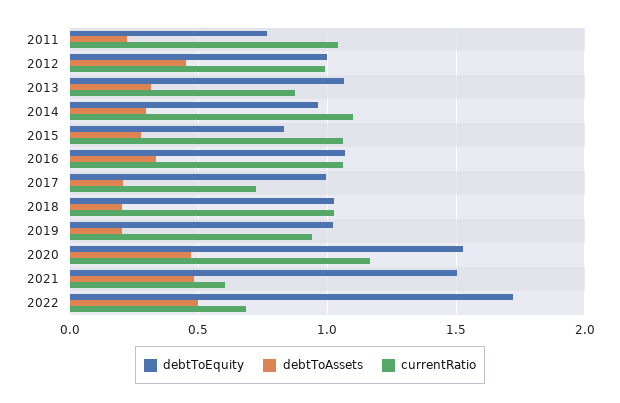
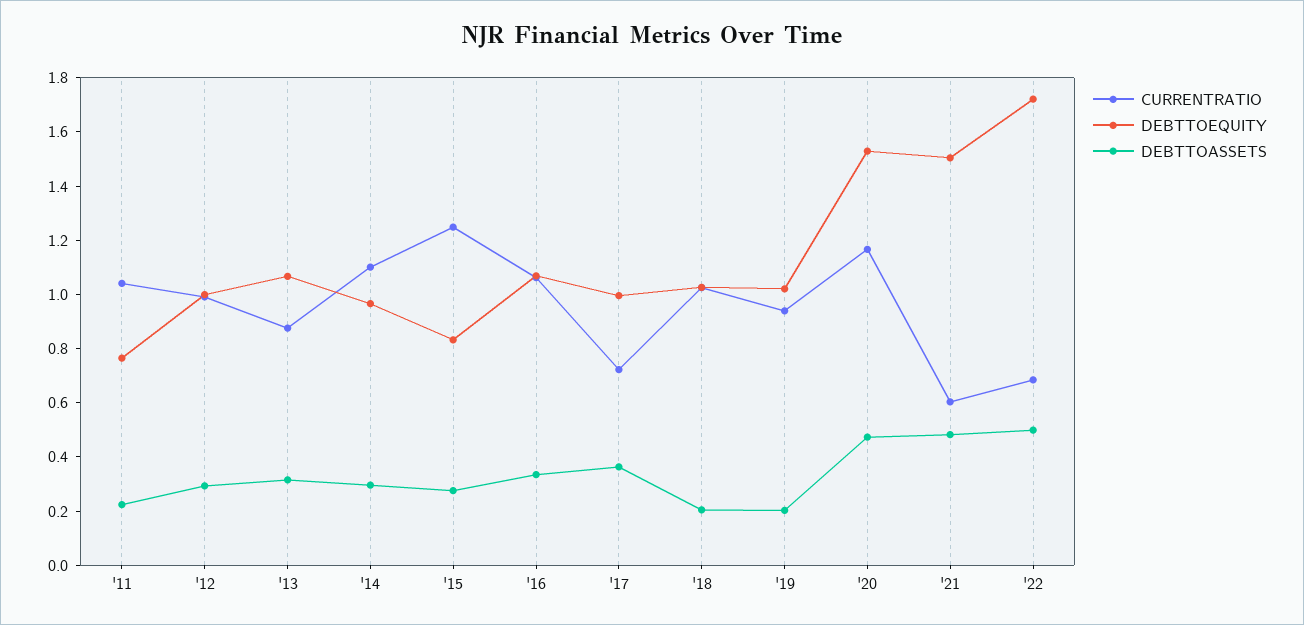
debtToAssets, 2012: 0.45 -> 0.3
currentRatio, 2015: 1.05 -> 1.25
debtToAssets, 2017: 0.2 -> 0.35

